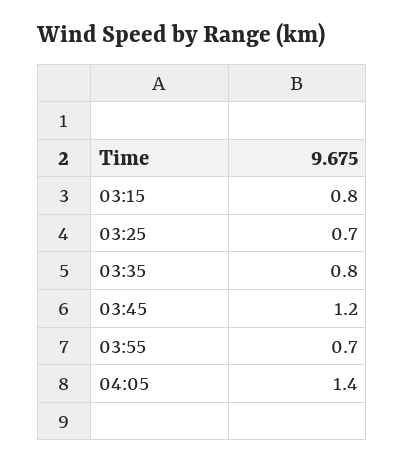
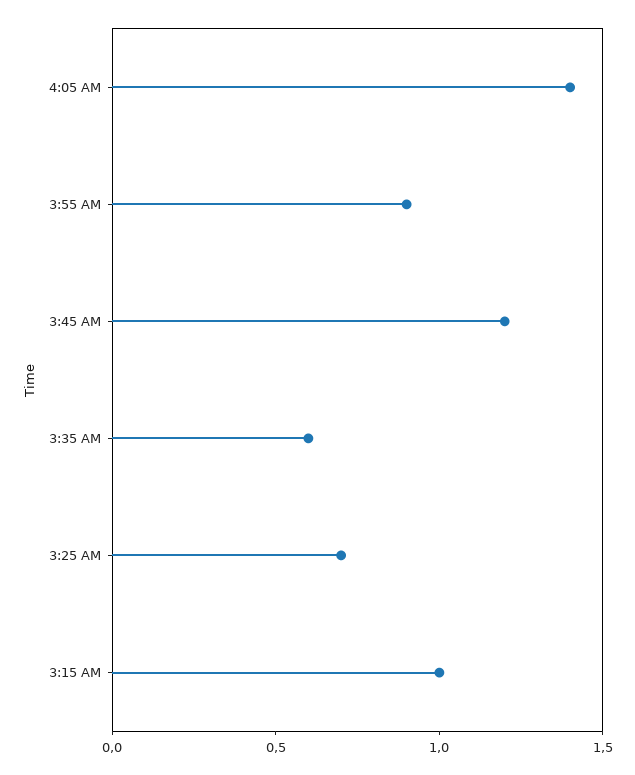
03:15: 0.8 -> 1
03:35: 0.8 -> 0.6
03:55: 0.7 -> 0.9

